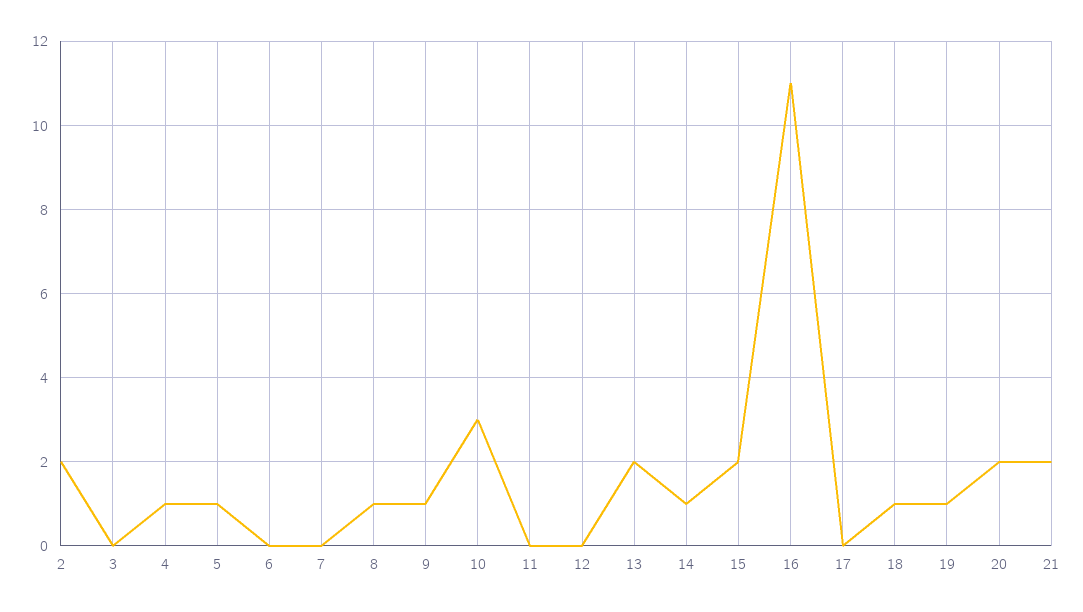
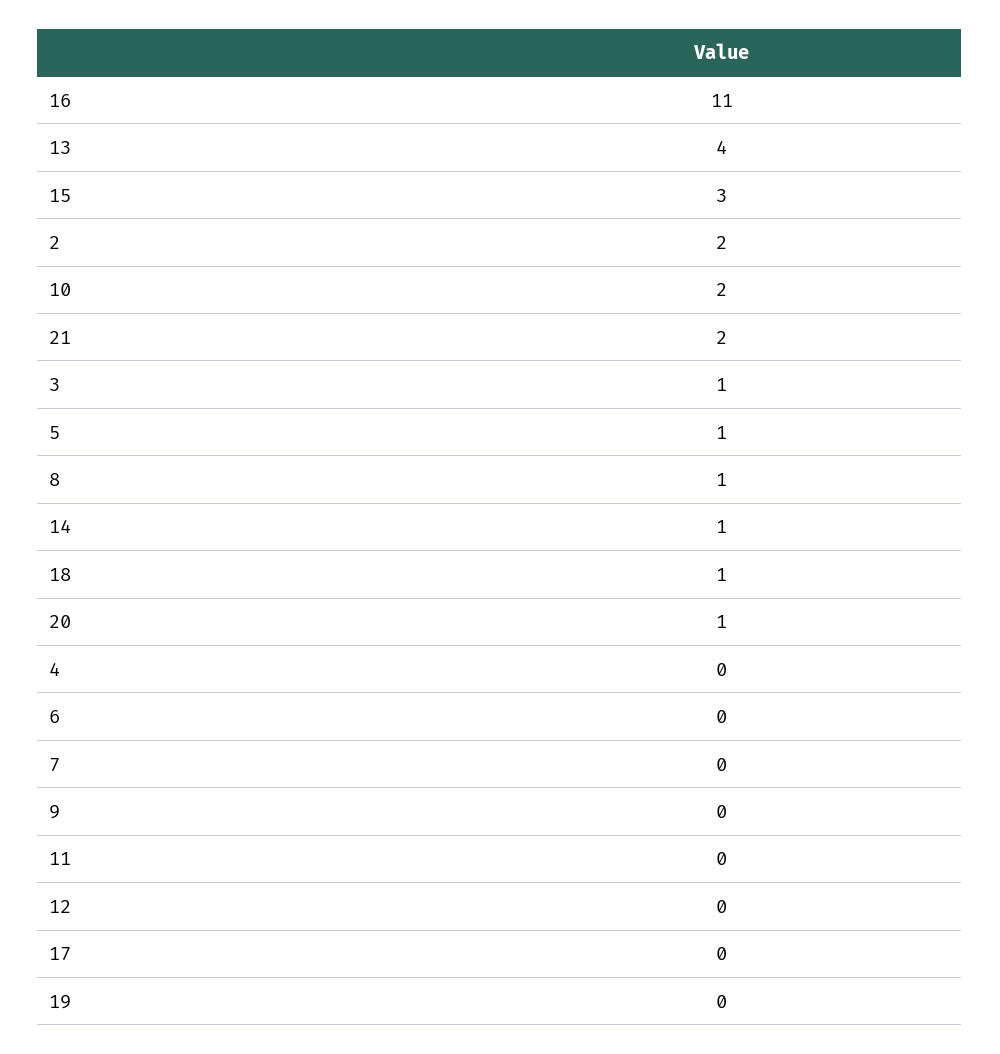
3: 0 -> 1
4: 1 -> 0
9: 1 -> 0
10: 3 -> 2
13: 2 -> 4
15: 2 -> 3
19: 1 -> 0
20: 2 -> 1

